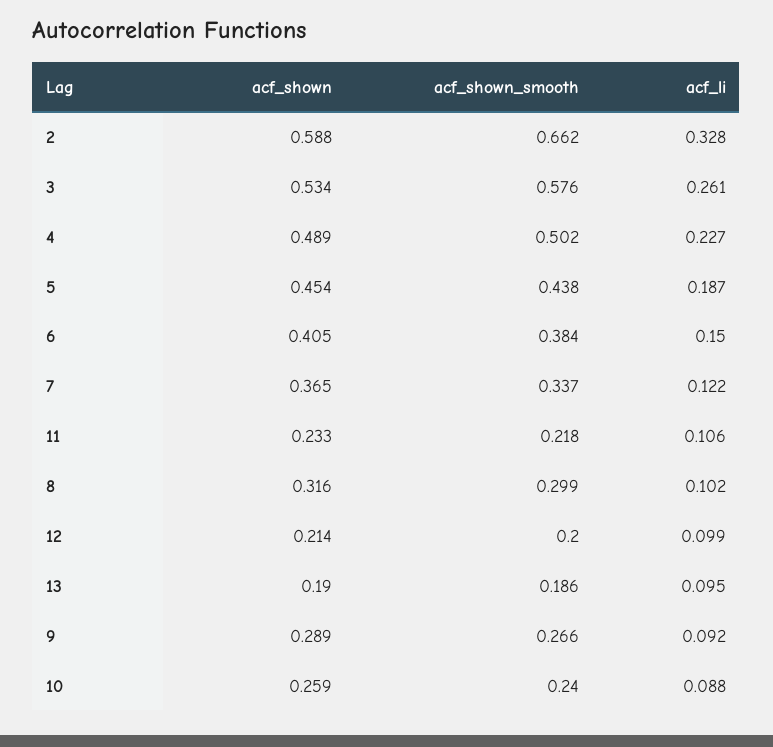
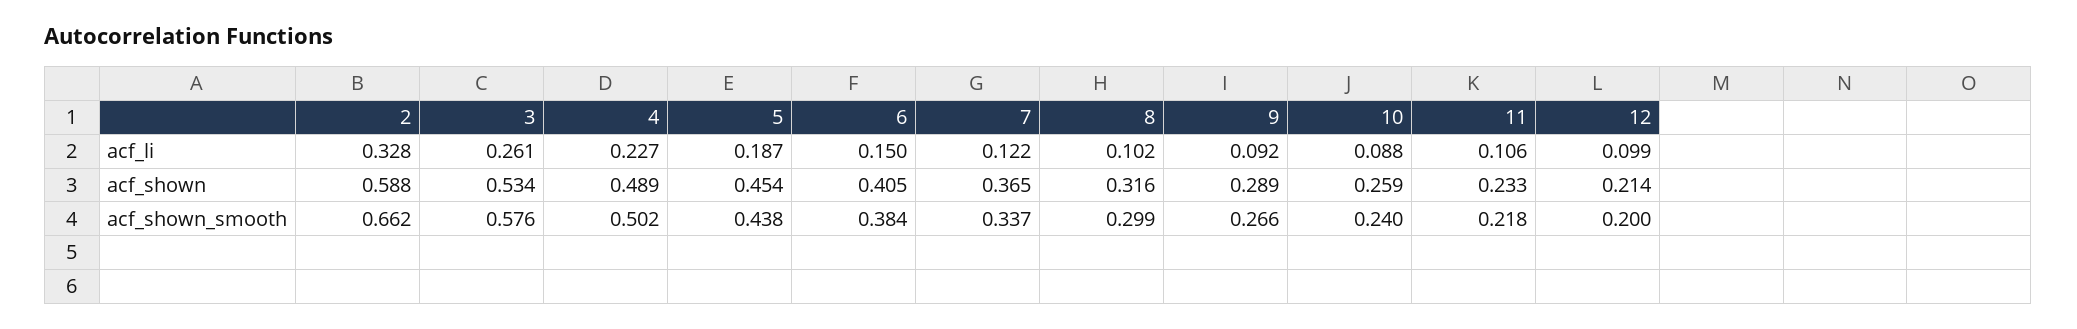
acf_shown, 13: 0.19 -> none
acf_shown_smooth, 13: 0.186 -> none
acf_li, 13: 0.095 -> none

